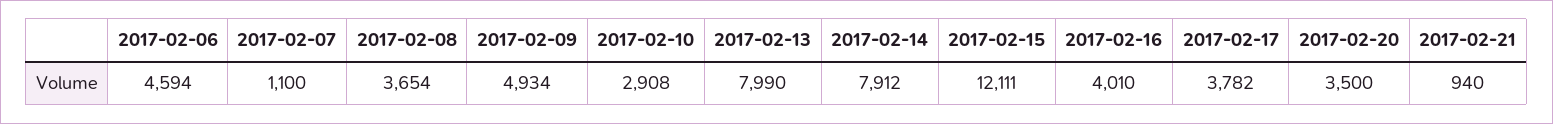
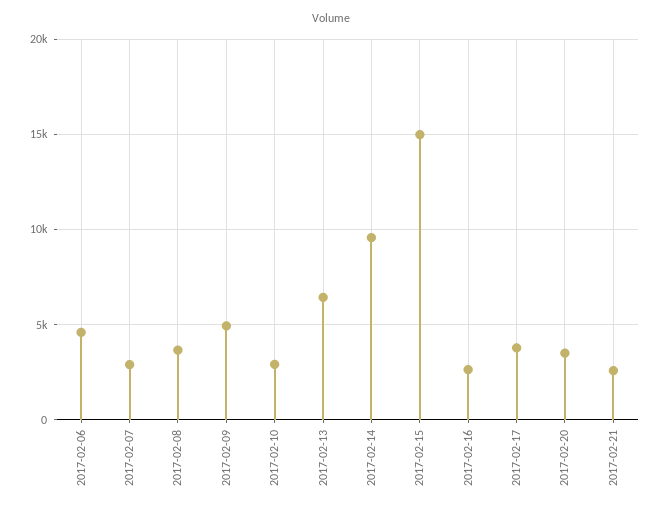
2017-02-07: 1100 -> 3000
2017-02-13: 7990 -> 6500
2017-02-14: 7912 -> 9500
2017-02-15: 12111 -> 15000
2017-02-16: 4010 -> 2500
2017-02-21: 940 -> 2500

